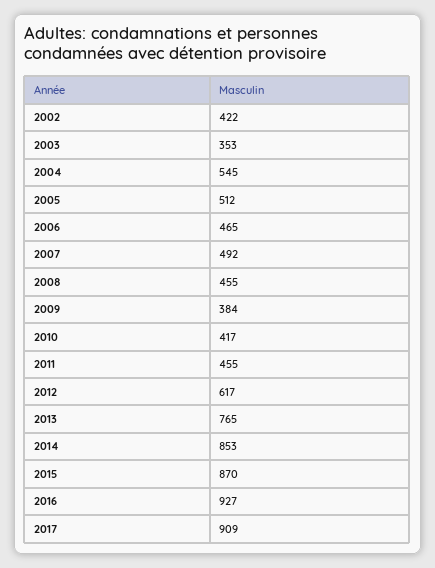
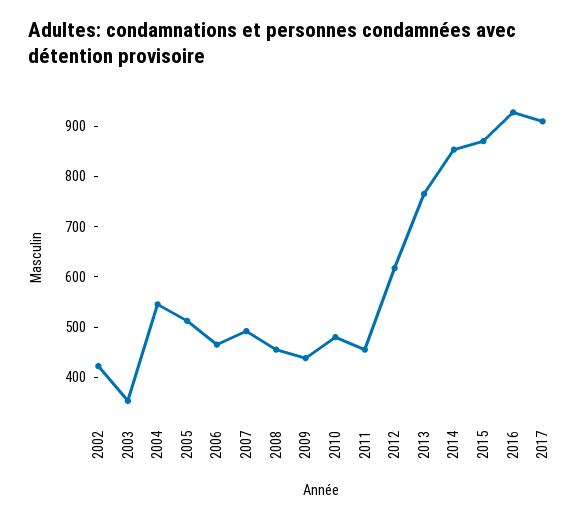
2009: 384 -> 440
2010: 417 -> 480

